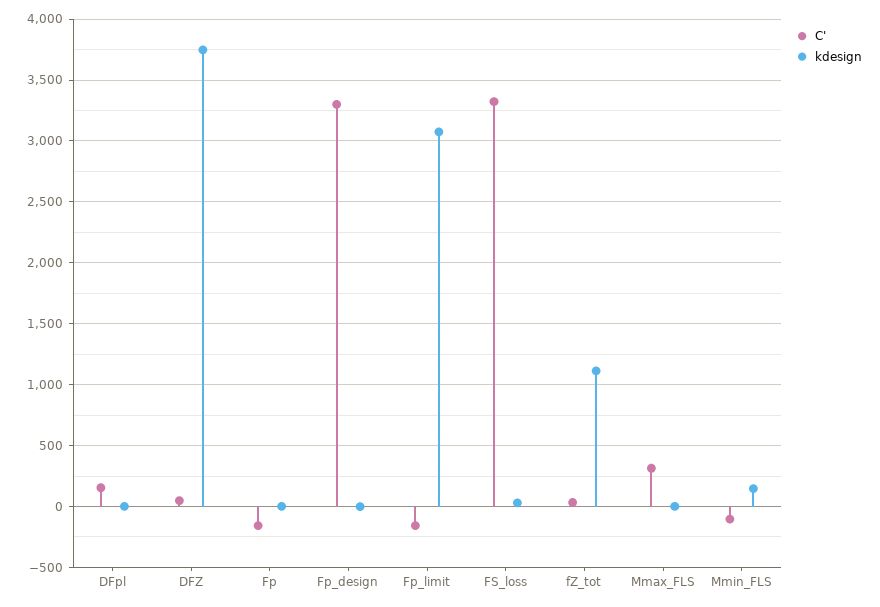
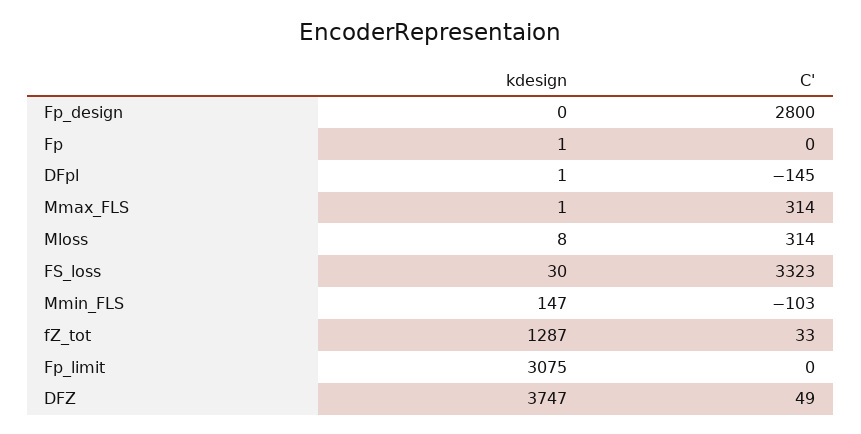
C', DFpl: 150 -> -145
C', Fp: -150 -> 0
C', Fp_design: 3300 -> 2800
C', Fp_limit: -150 -> 0
kdesign, fZ_tot: 1100 -> 1287
kdesign, Mloss: none -> 8
C', Mloss: none -> 314

